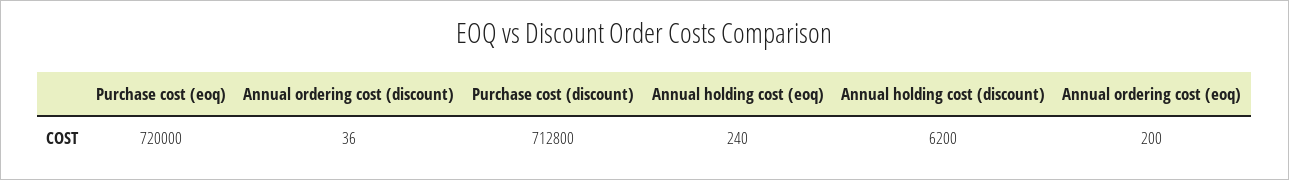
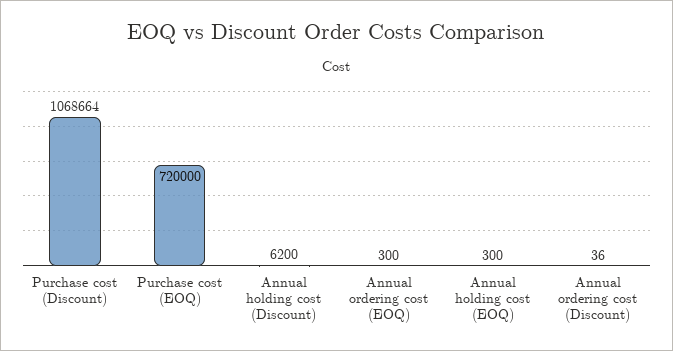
Purchase cost (discount): 712800 -> 1068664
Annual holding cost (eoq): 240 -> 300
Annual ordering cost (eoq): 200 -> 300

